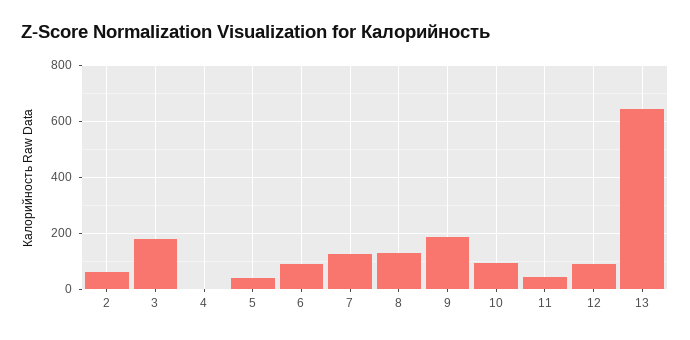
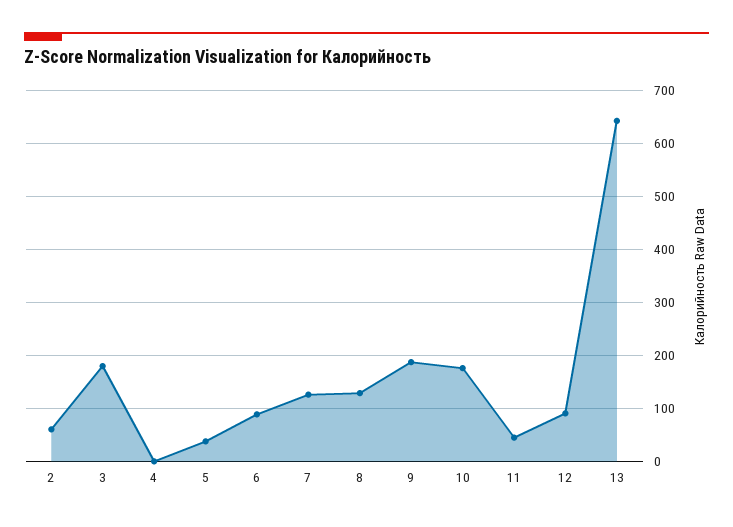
10: 100 -> 180

